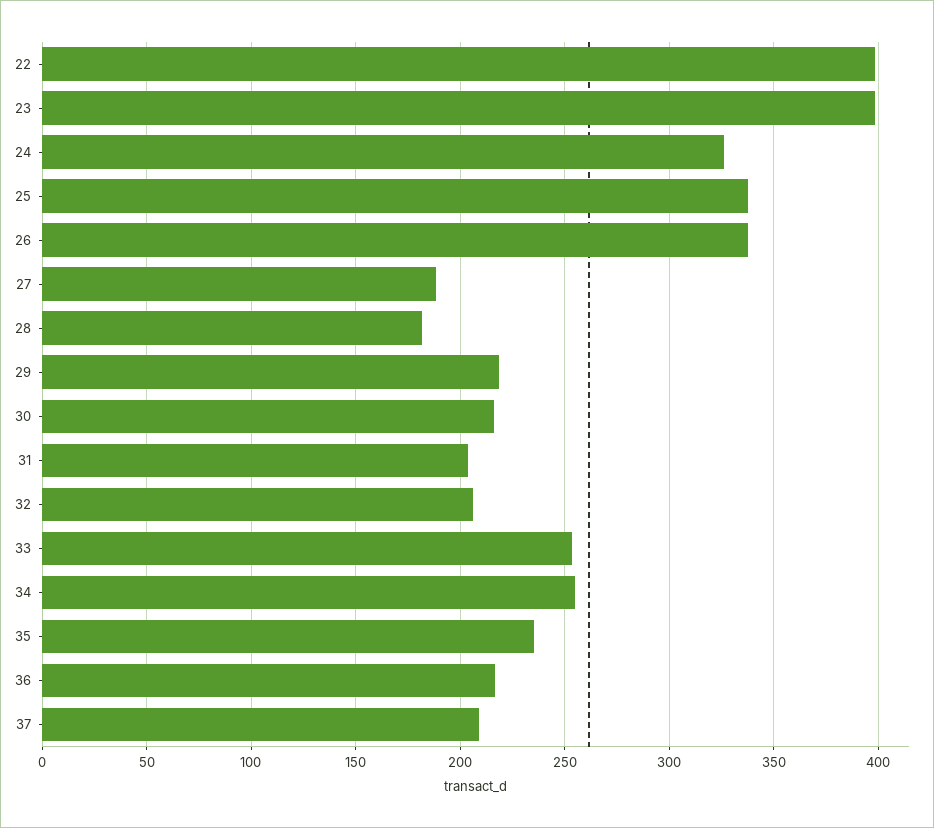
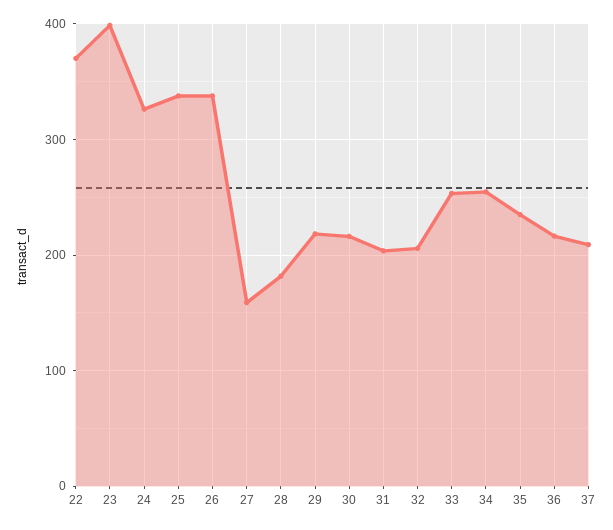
22: 400 -> 370
27: 190 -> 160

